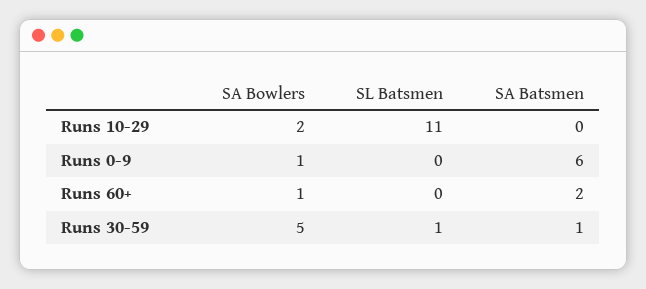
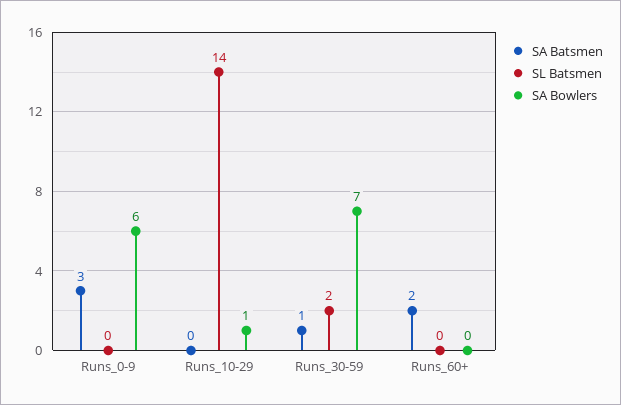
SA Bowlers, Runs 10-29: 2 -> 1
SL Batsmen, Runs 10-29: 11 -> 14
SA Bowlers, Runs 0-9: 1 -> 6
SA Batsmen, Runs 0-9: 6 -> 3
SA Bowlers, Runs 60+: 1 -> 0
SA Bowlers, Runs 30-59: 5 -> 7
SL Batsmen, Runs 30-59: 1 -> 2

